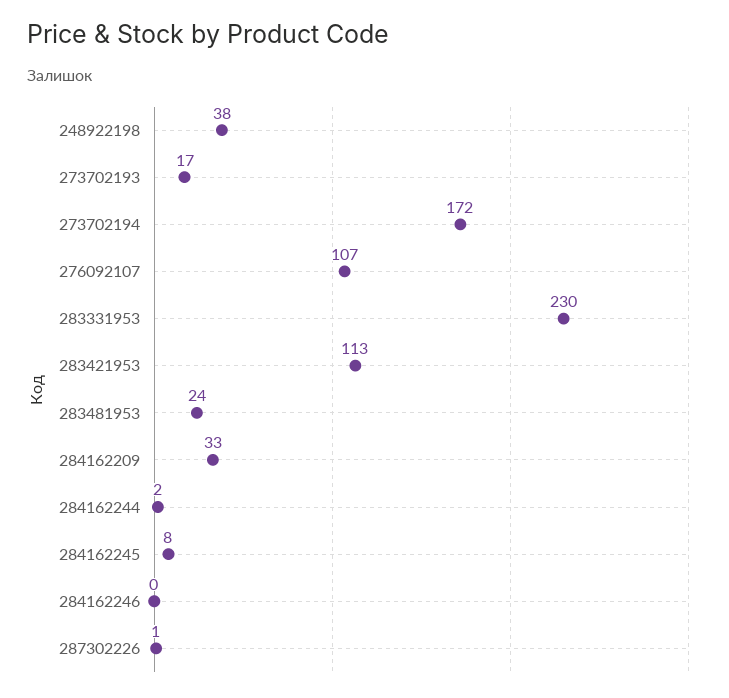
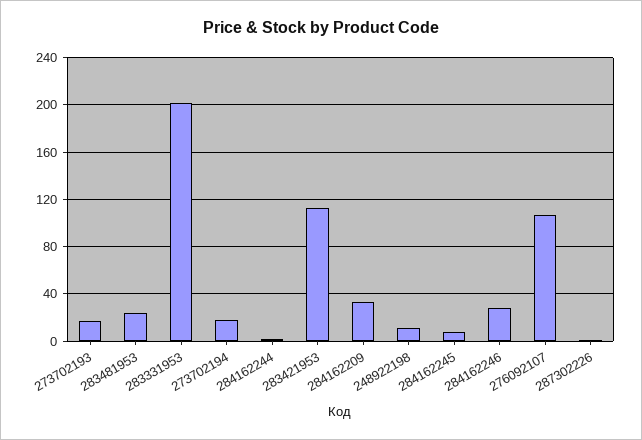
248922198: 38 -> 10
273702194: 172 -> 20
283331953: 230 -> 200
284162246: 0 -> 30

